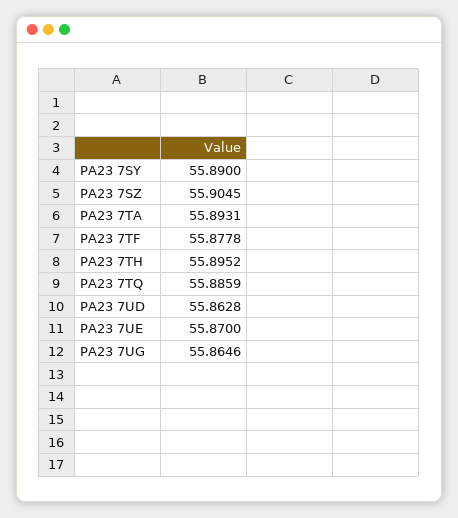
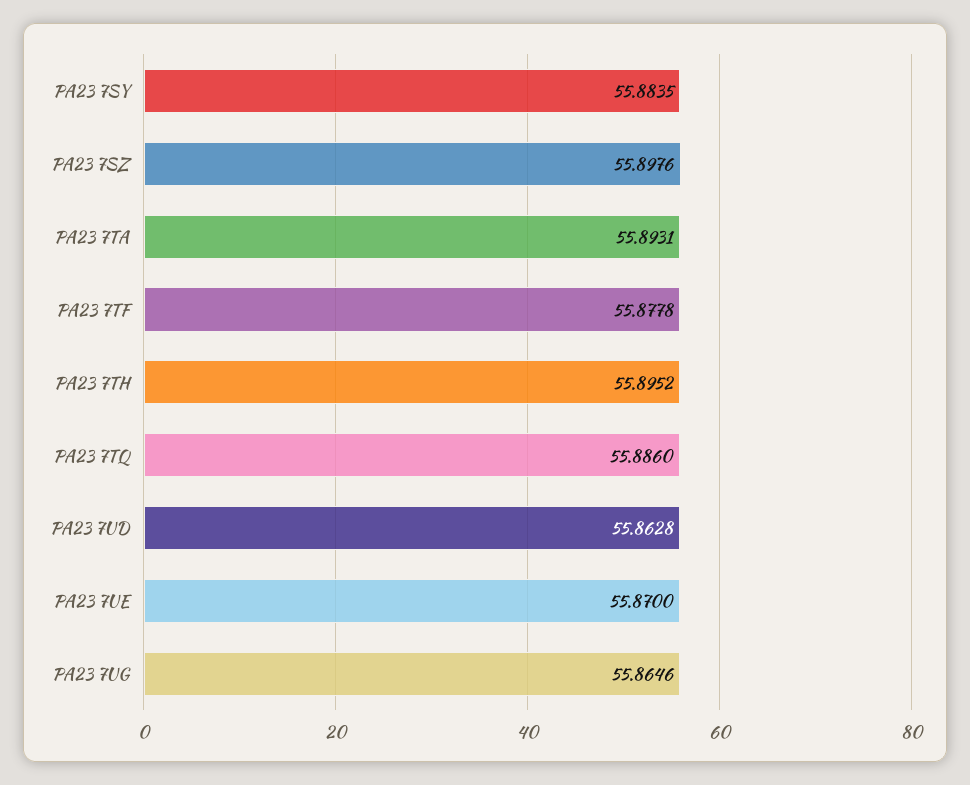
PA23 7SY: 55.89 -> 55.8835
PA23 7SZ: 55.9045 -> 55.8976
PA23 7TQ: 55.8859 -> 55.886

